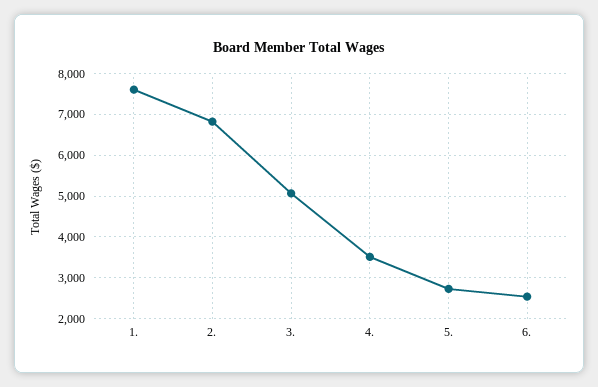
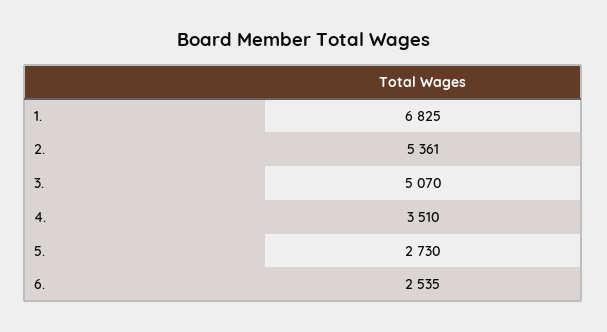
1.: 7600 -> 6825
2.: 6800 -> 5361

